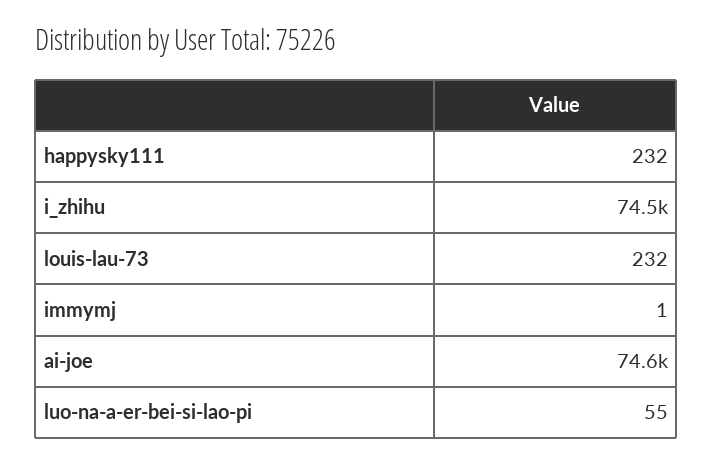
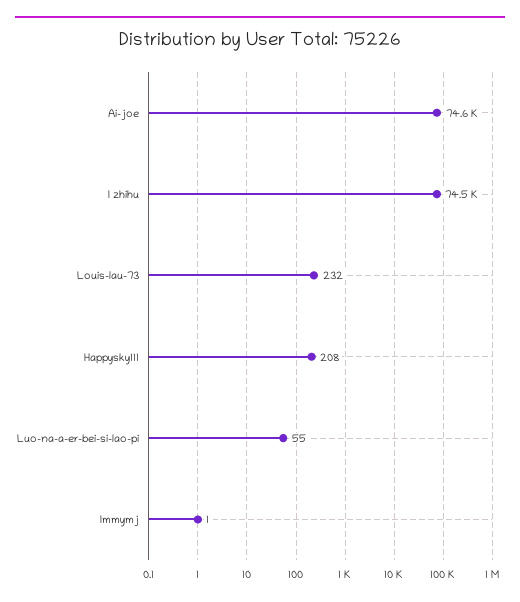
happysky111: 232 -> 208

